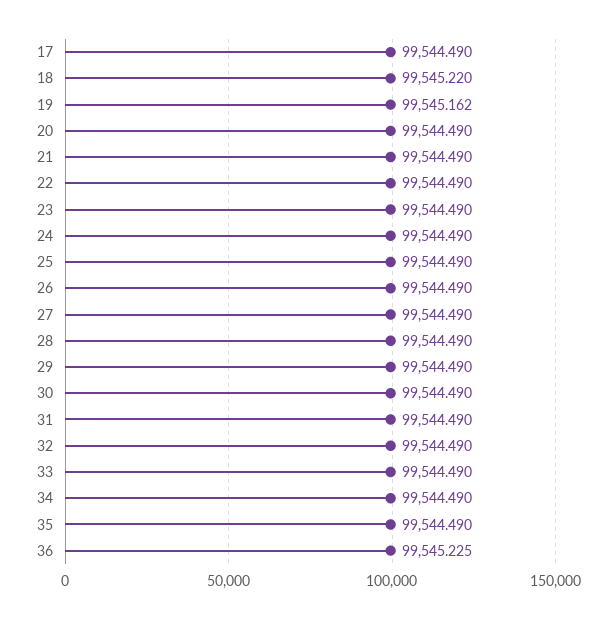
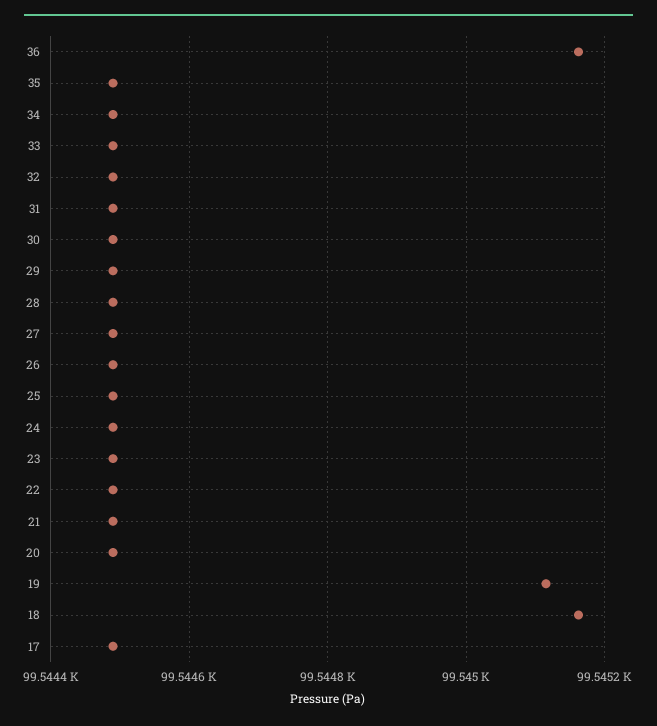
18: 99545.22 -> 99545.16
19: 99545.162 -> 99545.12
36: 99545.225 -> 99545.16

